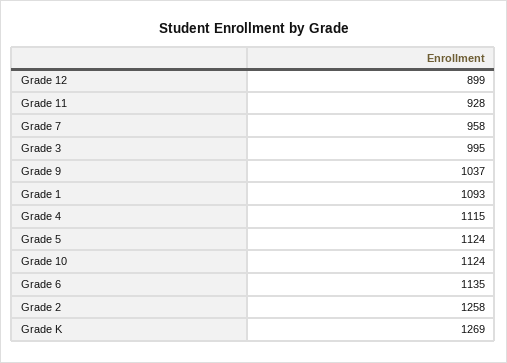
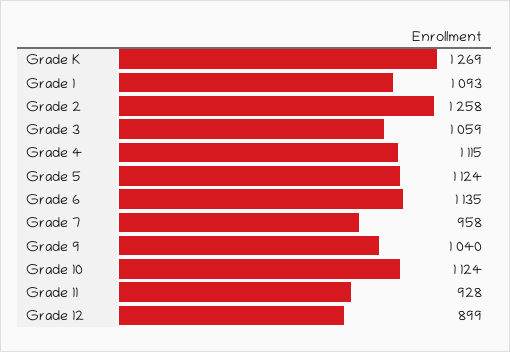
Grade 3: 995 -> 1059
Grade 9: 1037 -> 1040

